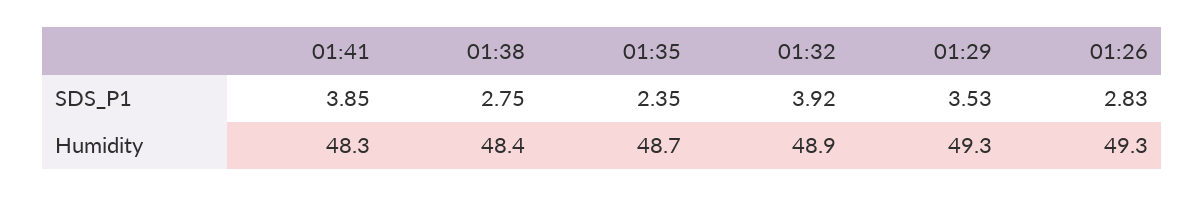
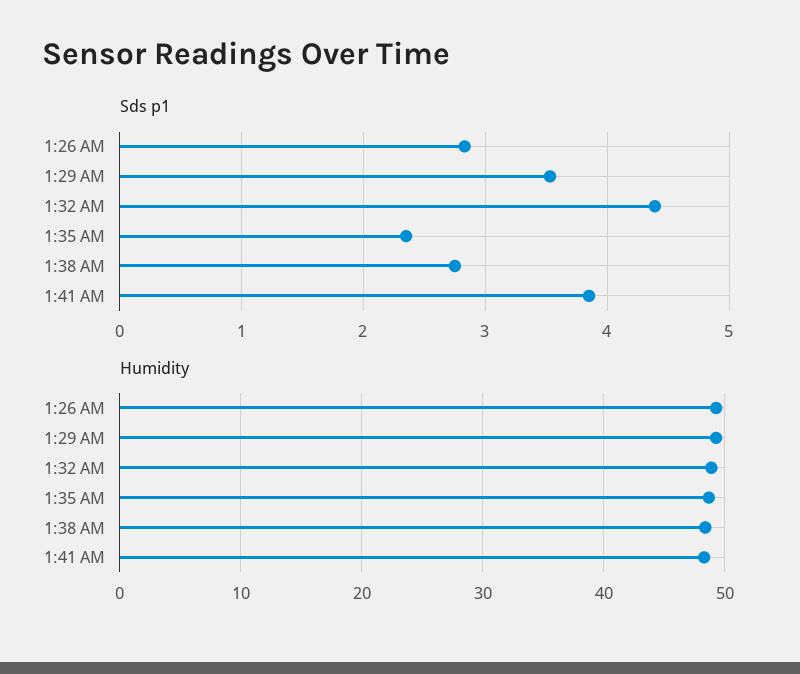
SDS_P1, 01:32: 3.92 -> 4.4

